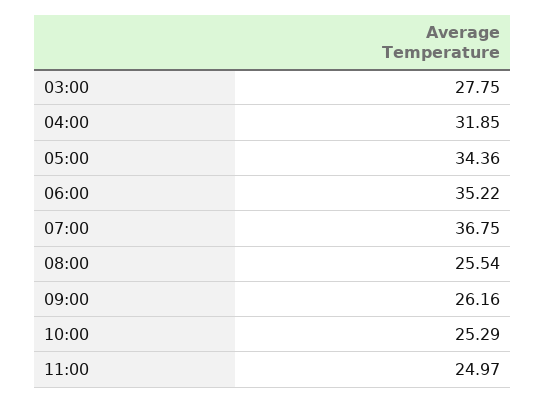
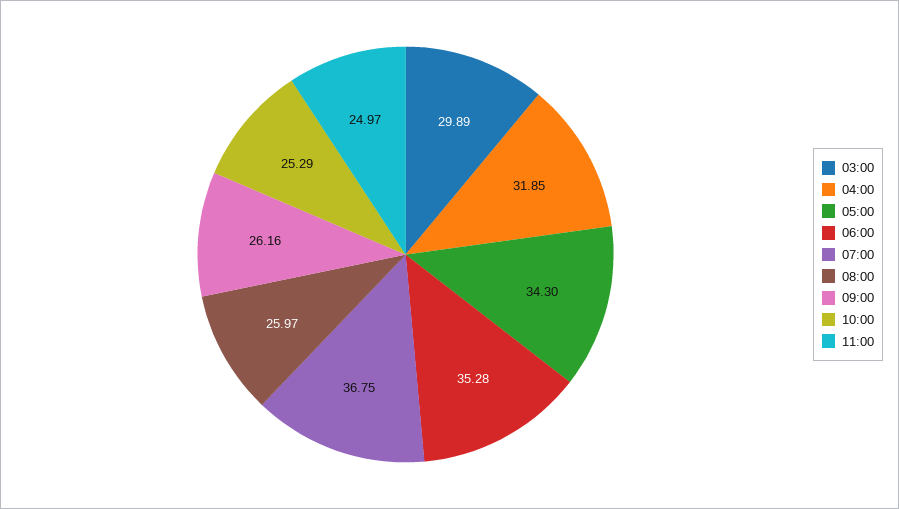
03:00: 27.75 -> 29.89
05:00: 34.36 -> 34.3
06:00: 35.22 -> 35.28
08:00: 25.54 -> 25.97

